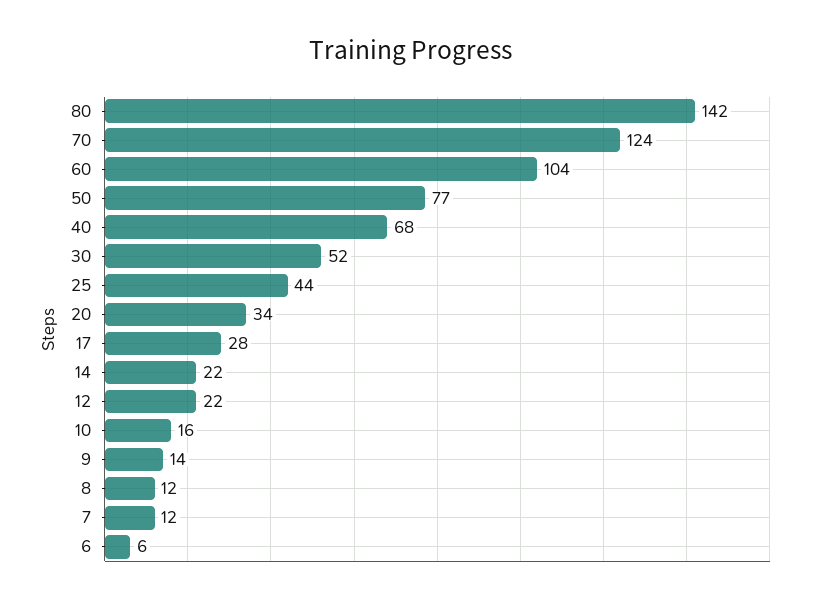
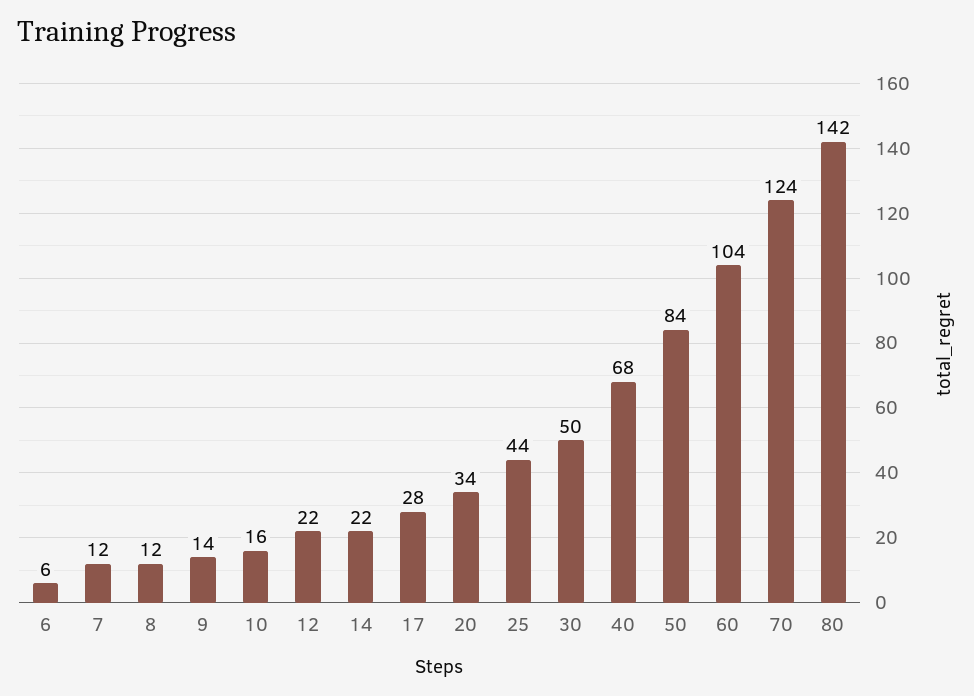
50: 77 -> 84
30: 52 -> 50

